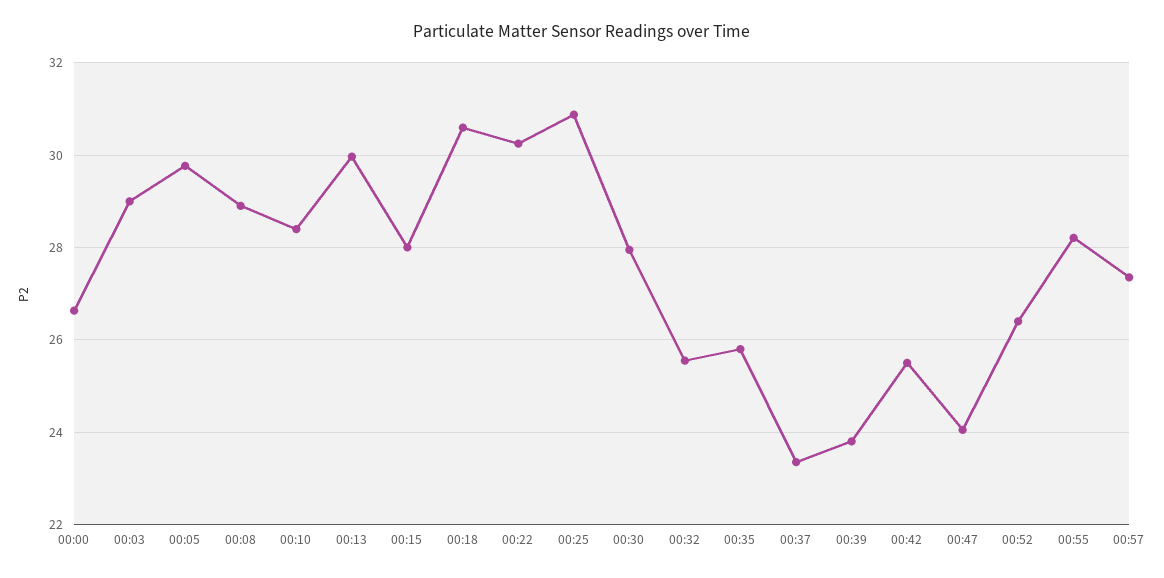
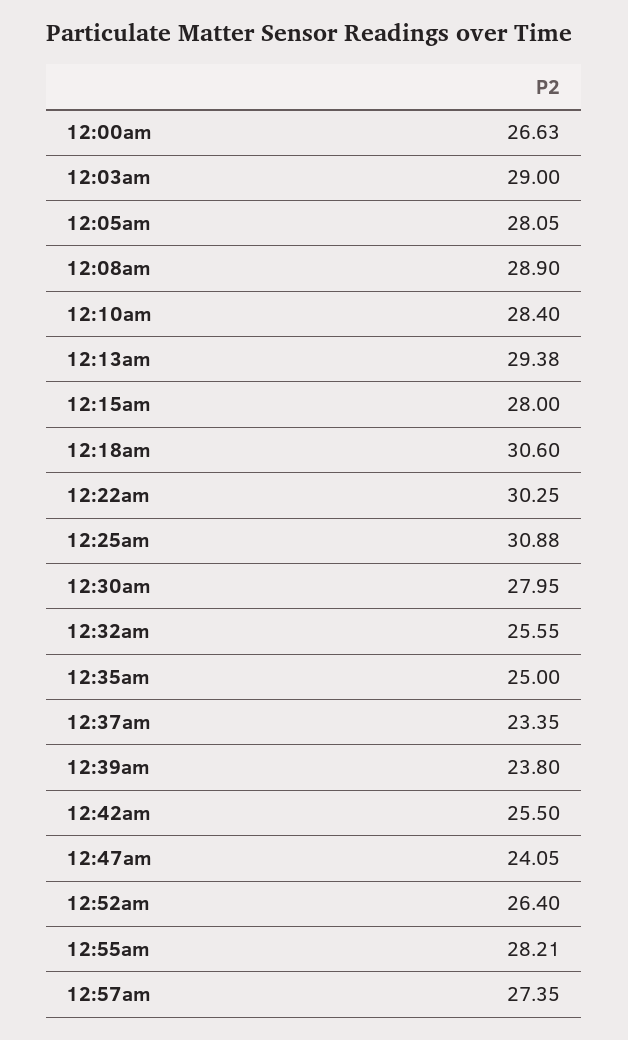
00:05: 29.8 -> 28.05
00:13: 30 -> 29.38
00:35: 25.8 -> 25

